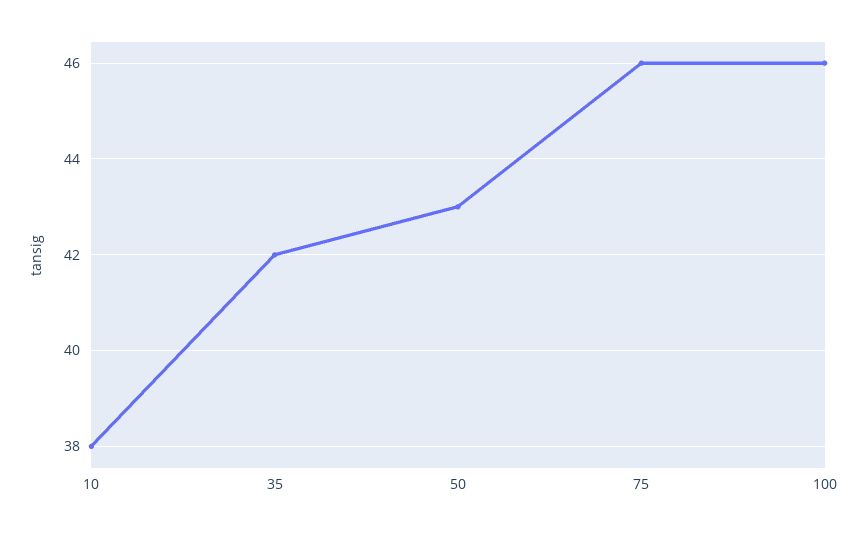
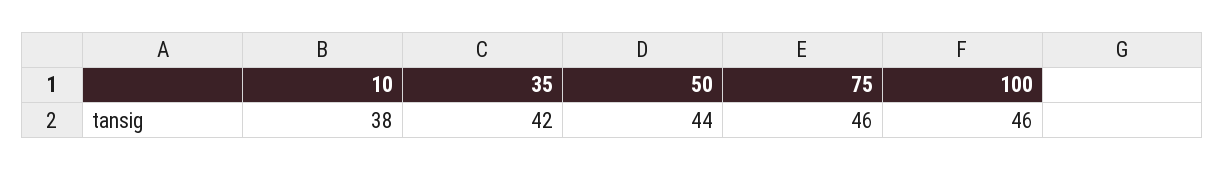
50: 43 -> 44

